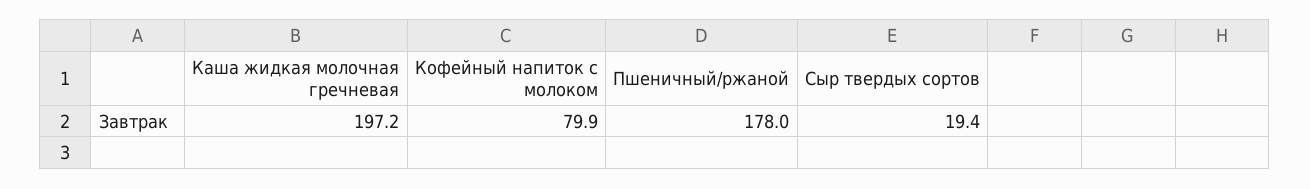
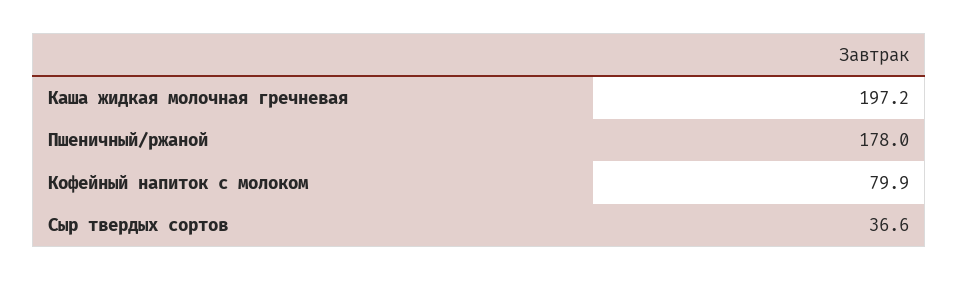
Сыр твердых сортов: 19.4 -> 36.6

